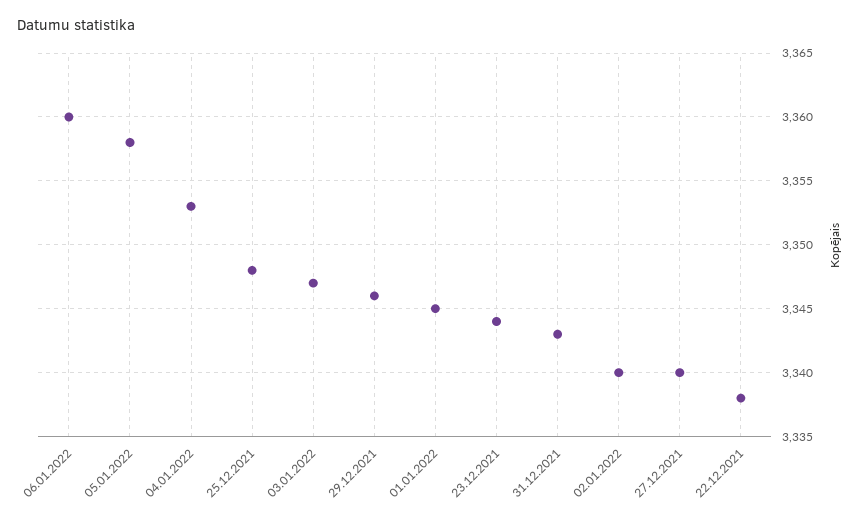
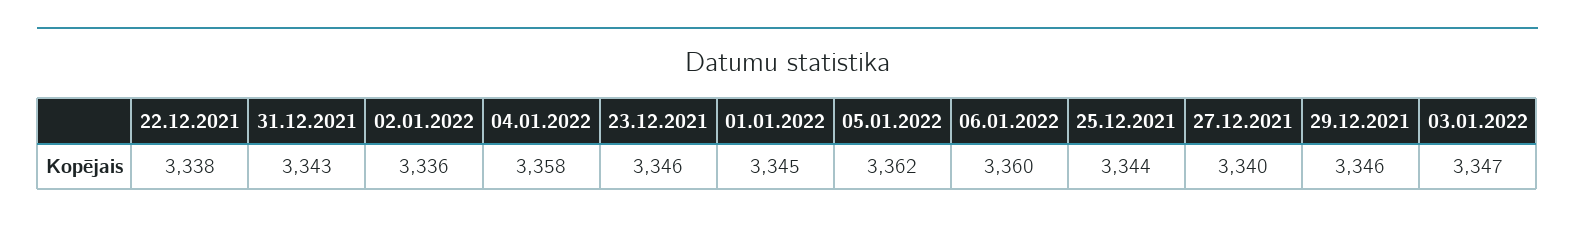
05.01.2022: 3358 -> 3362
04.01.2022: 3353 -> 3358
25.12.2021: 3348 -> 3344
23.12.2021: 3344 -> 3346
02.01.2022: 3340 -> 3336

